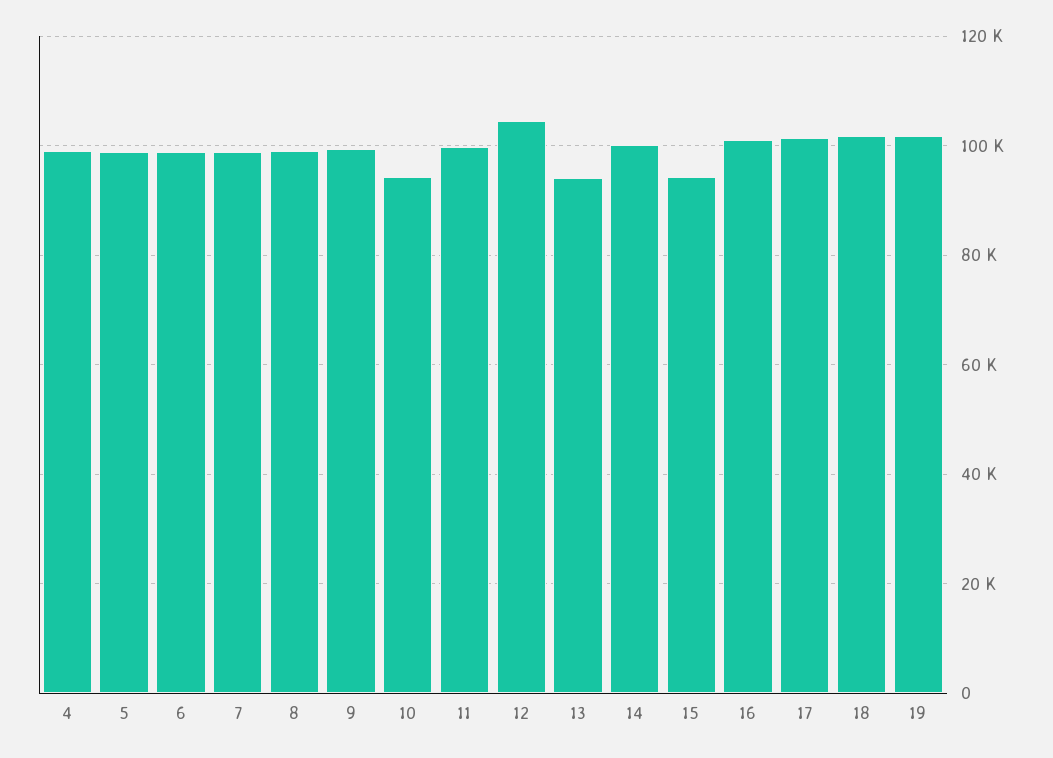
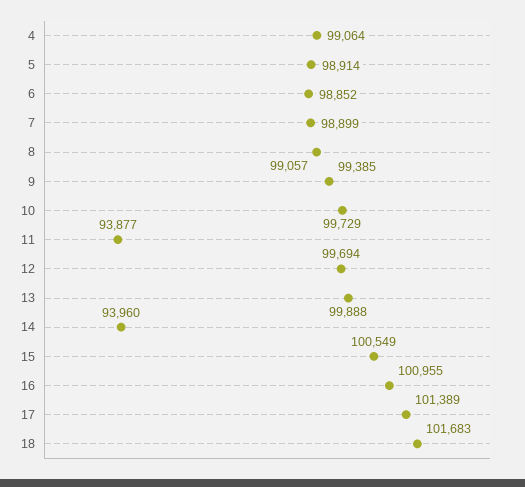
10: 94000 -> 99729
11: 100000 -> 93877
12: 104000 -> 99694
13: 94000 -> 99888
14: 100000 -> 93960
15: 94000 -> 100549
19: 102000 -> none

